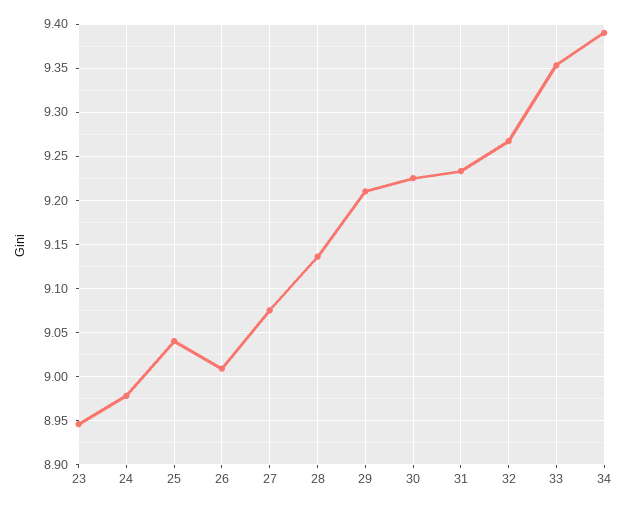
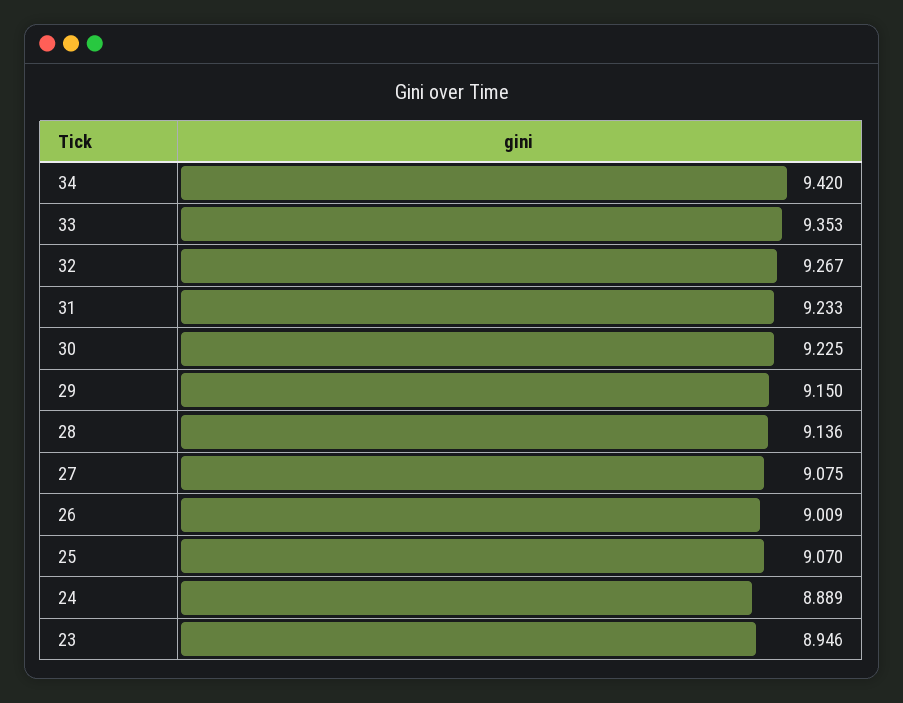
24: 8.98 -> 8.889
25: 9.04 -> 9.07
29: 9.21 -> 9.15
34: 9.39 -> 9.42

